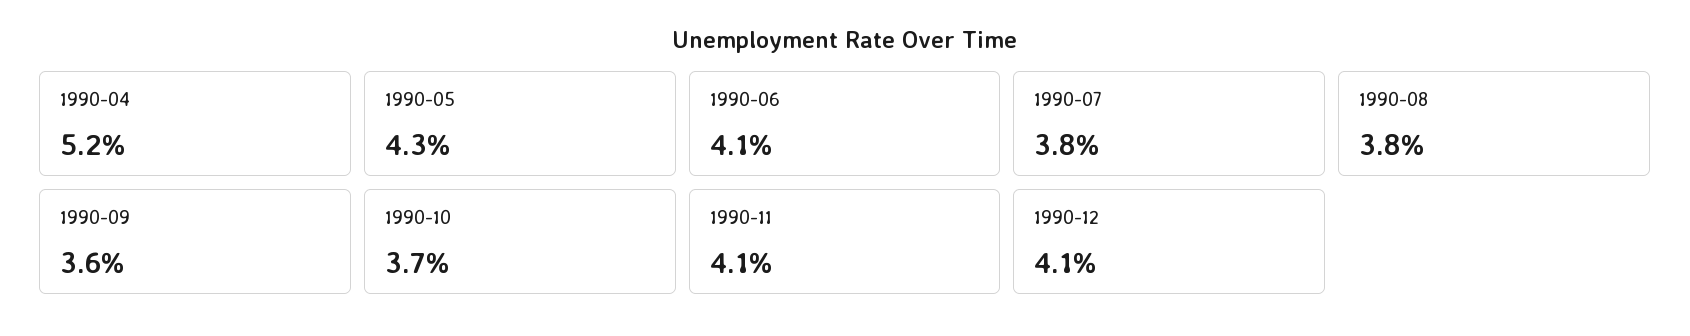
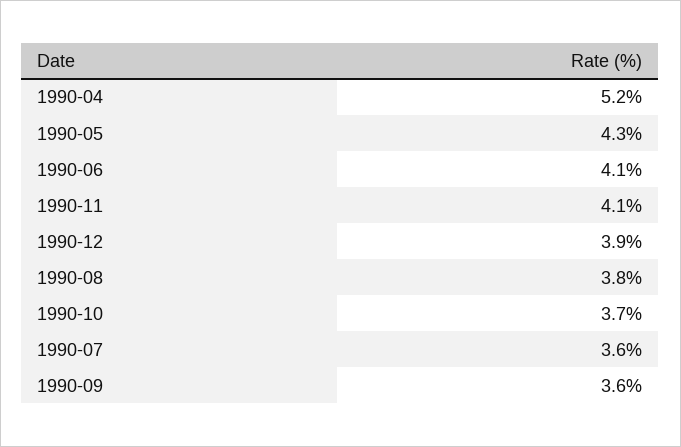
1990-07: 3.8 -> 3.6
1990-12: 4.1 -> 3.9

